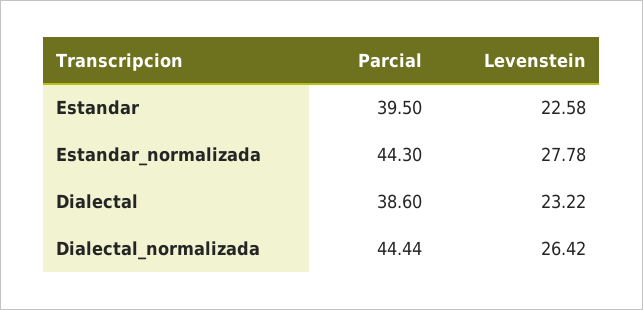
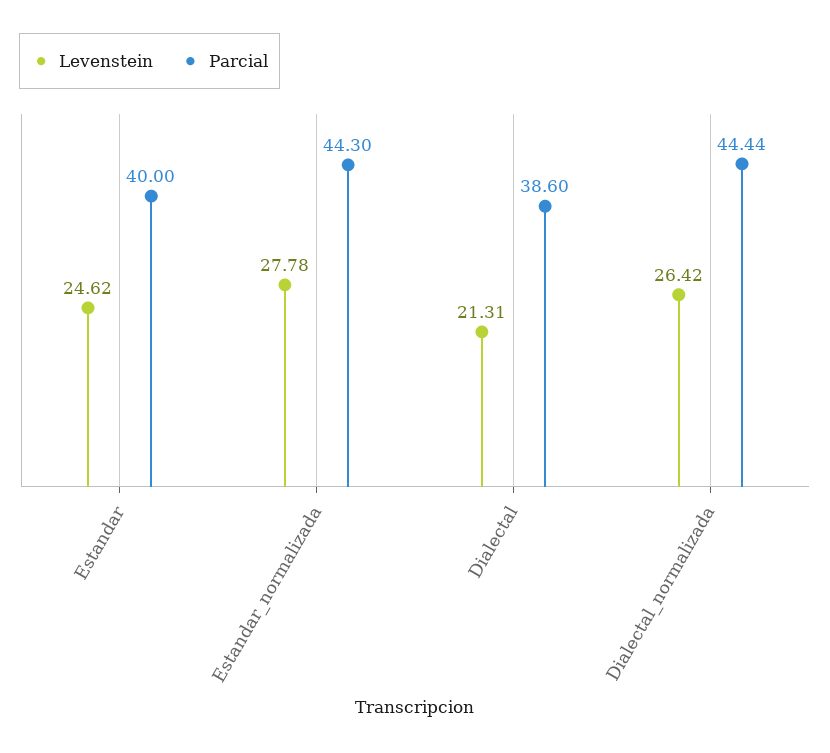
Parcial, Estandar: 39.5 -> 40
Levenstein, Estandar: 22.58 -> 24.62
Levenstein, Dialectal: 23.22 -> 21.31

